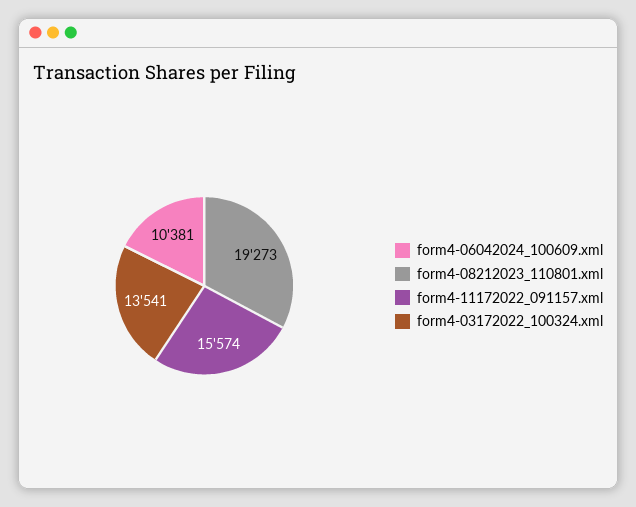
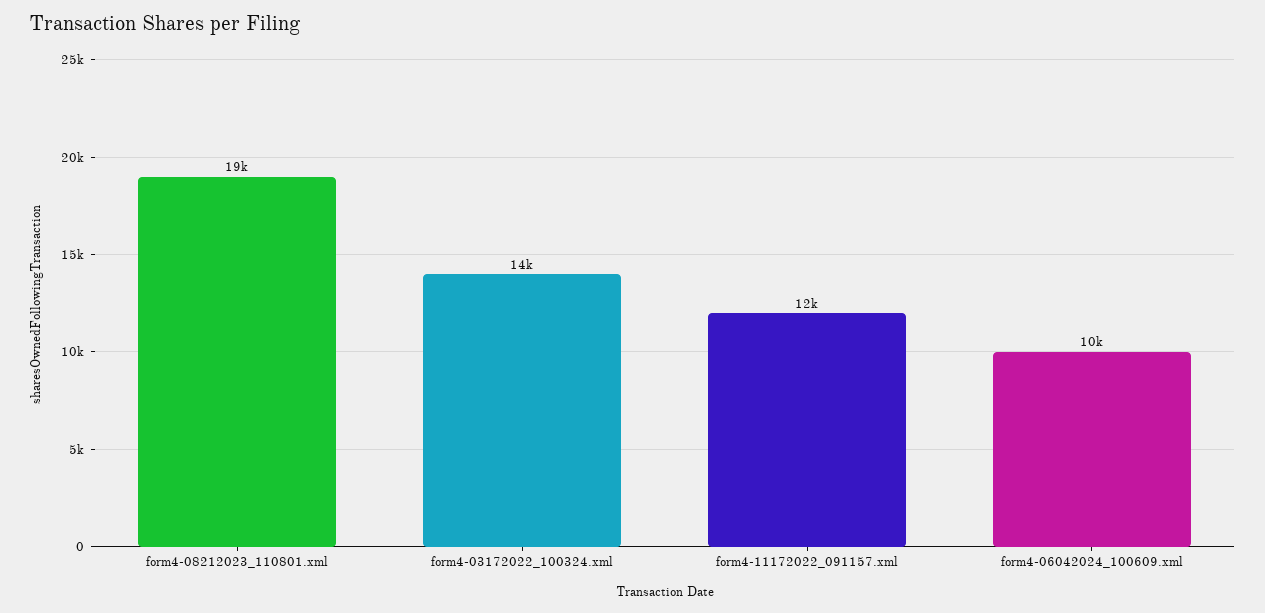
form4-11172022_091157.xml: 15574 -> 12000

